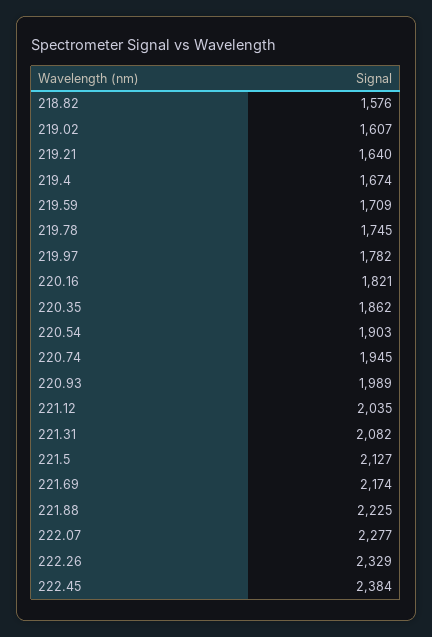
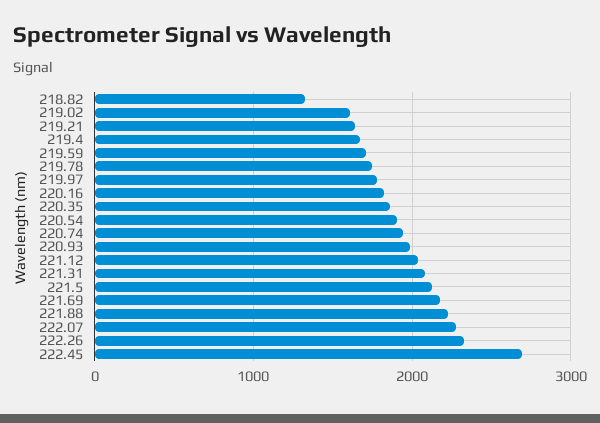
218.82: 1576 -> 1300
222.45: 2384 -> 2700

